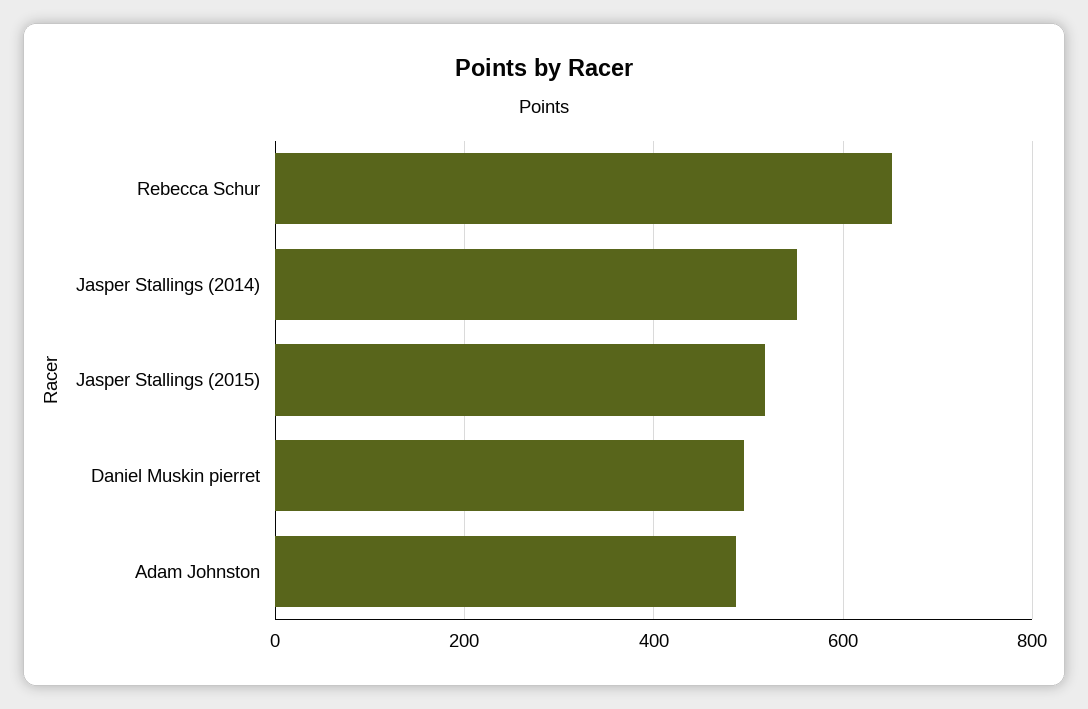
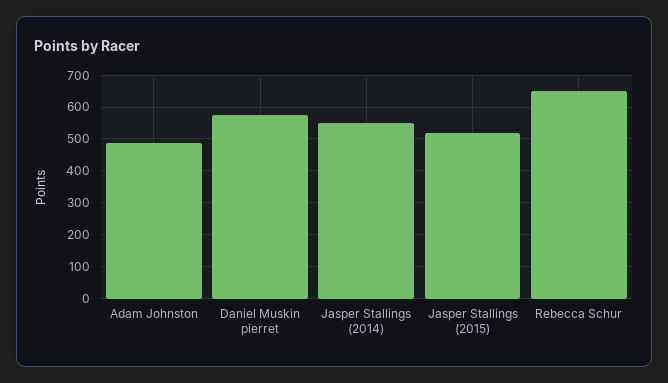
Daniel Muskin pierret: 500 -> 580

